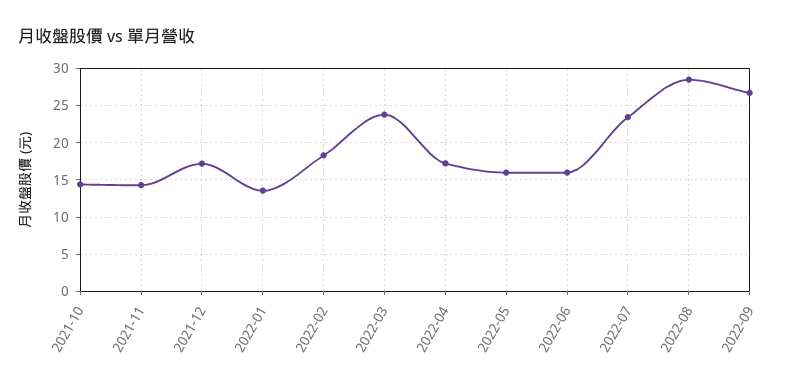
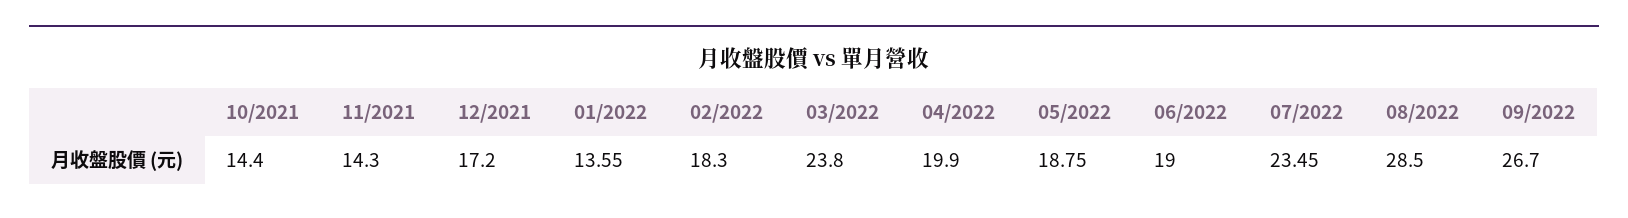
2022-04: 17 -> 19.9
2022-05: 16 -> 18.75
2022-06: 16 -> 19

